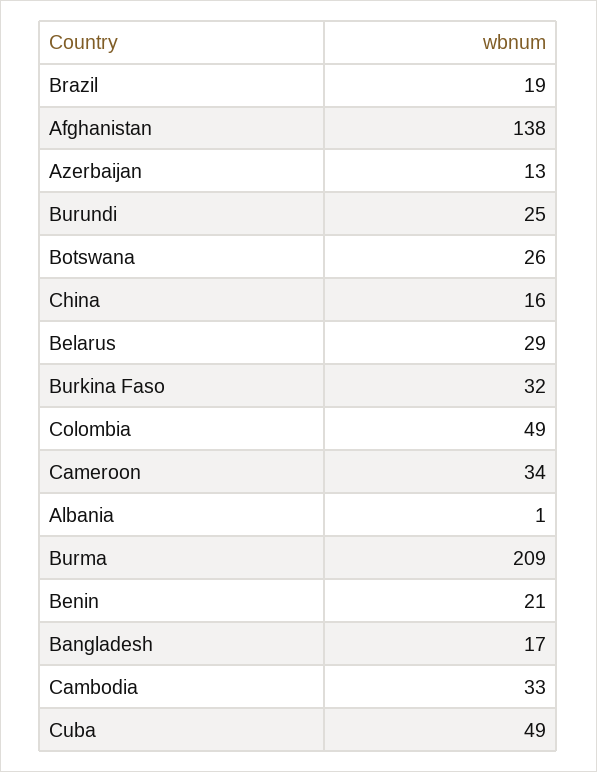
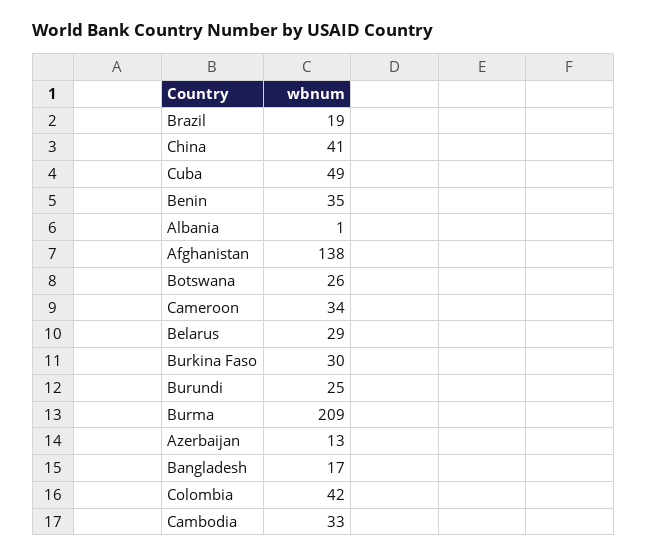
China: 16 -> 41
Burkina Faso: 32 -> 30
Colombia: 49 -> 42
Benin: 21 -> 35

